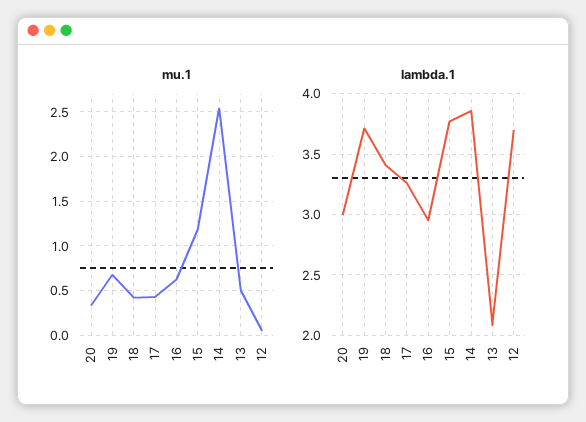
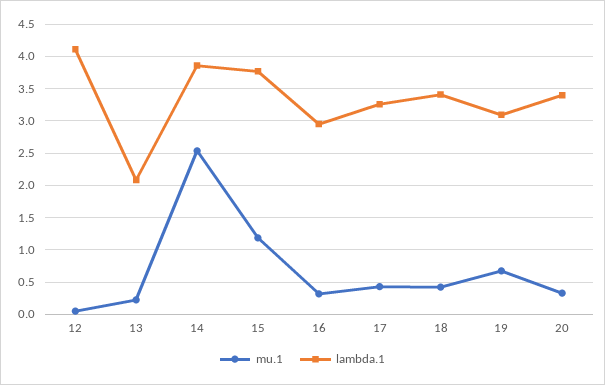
mu.1, 16: 0.6 -> 0.3
mu.1, 13: 0.5 -> 0.2
lambda.1, 20: 3 -> 3.4
lambda.1, 19: 3.7 -> 3.1
lambda.1, 12: 3.7 -> 4.1

